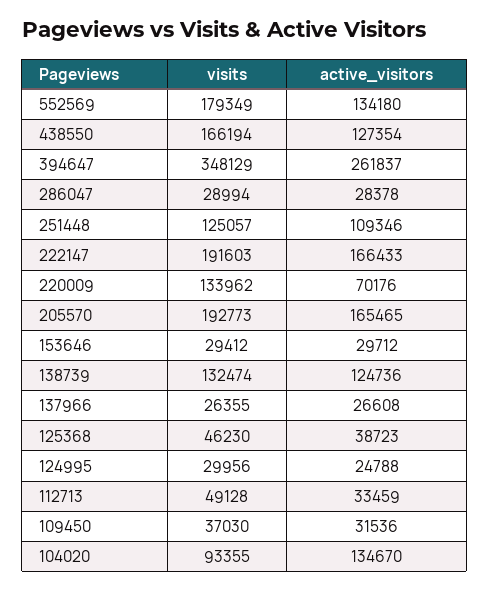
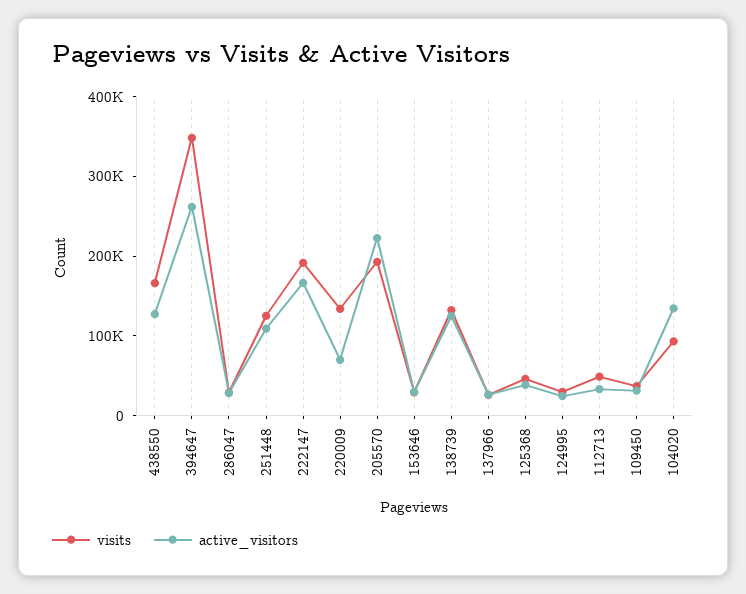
visits, 552569: 179349 -> none
active_visitors, 552569: 134180 -> none
active_visitors, 205570: 165465 -> 220000

